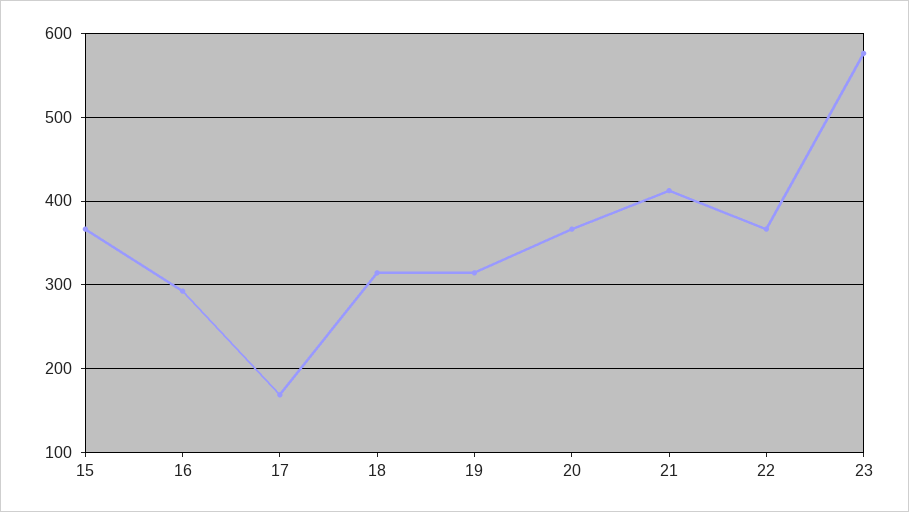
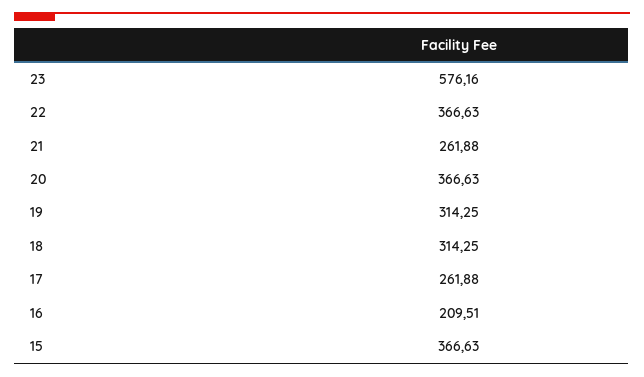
16: 290 -> 209.51
17: 170 -> 261.88
21: 410 -> 261.88

